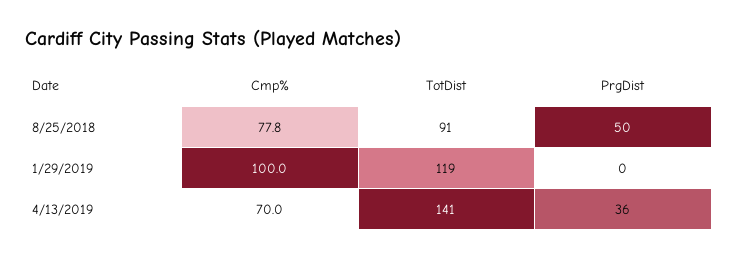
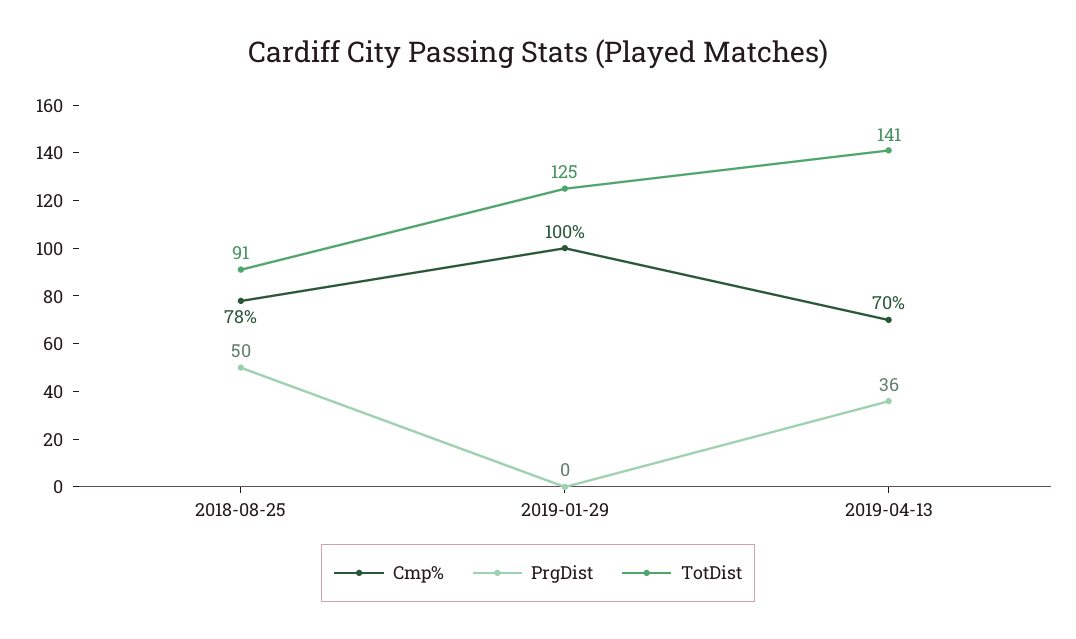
TotDist, 1/29/2019: 119 -> 125

